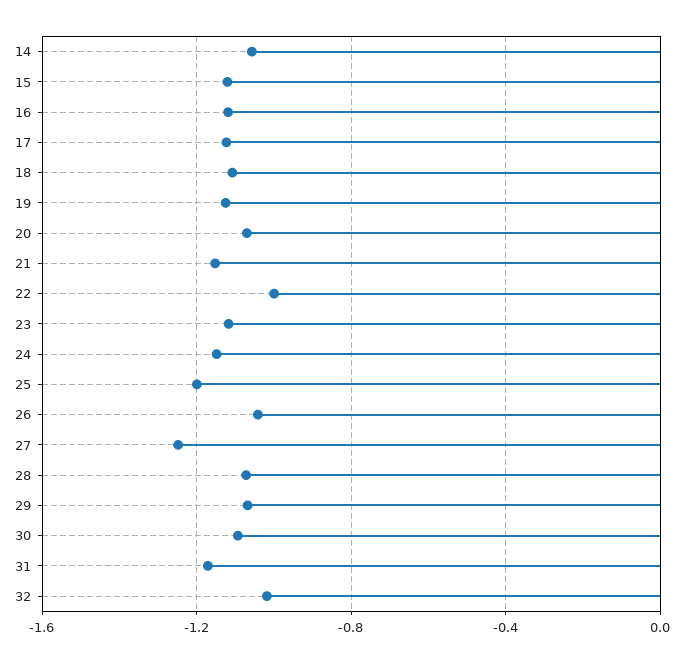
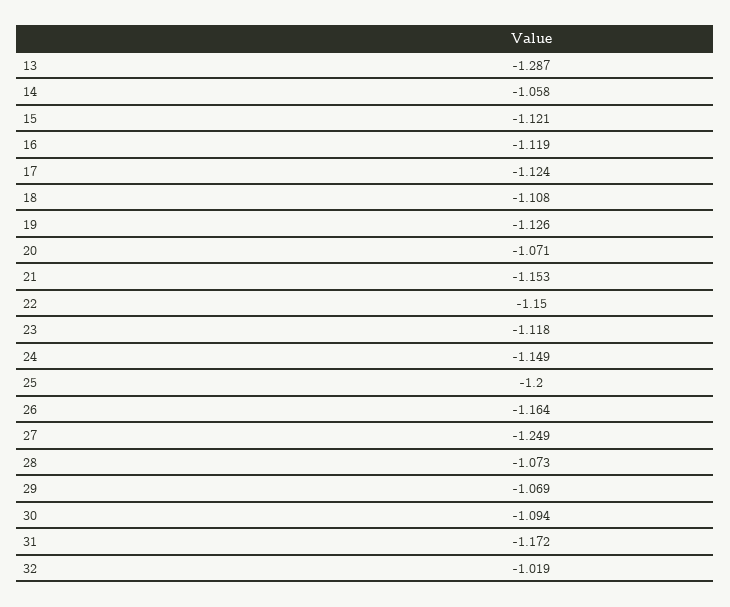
22: -1 -> -1.15
26: -1.05 -> -1.164
13: none -> -1.287

